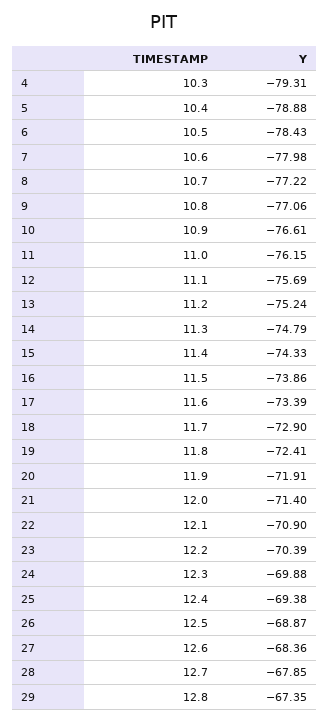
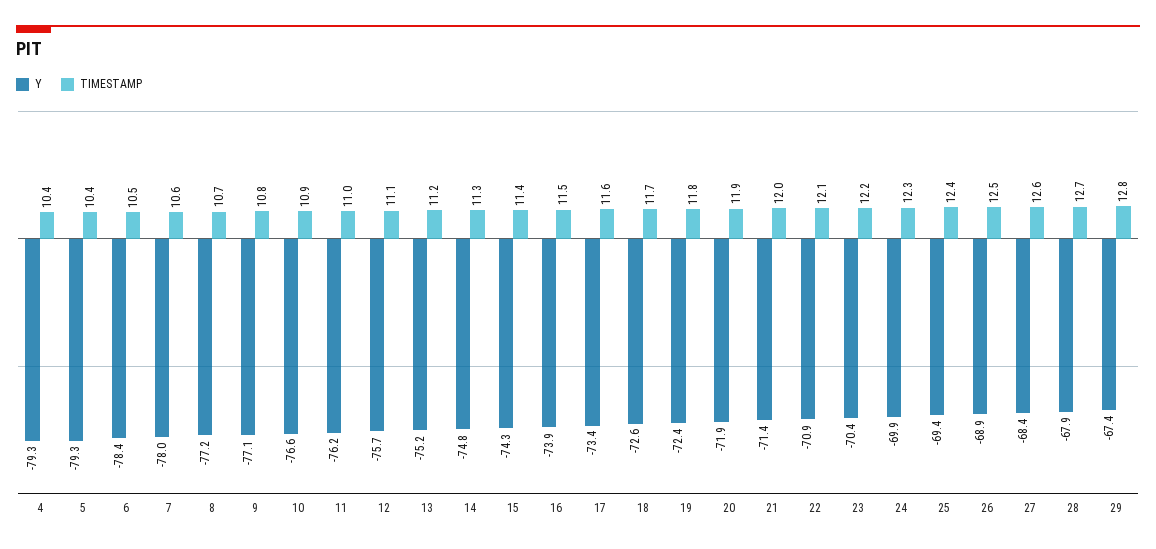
TIMESTAMP, 4: 10.3 -> 10.4
Y, 5: -78.88 -> -79.3
Y, 18: -72.9 -> -72.6

